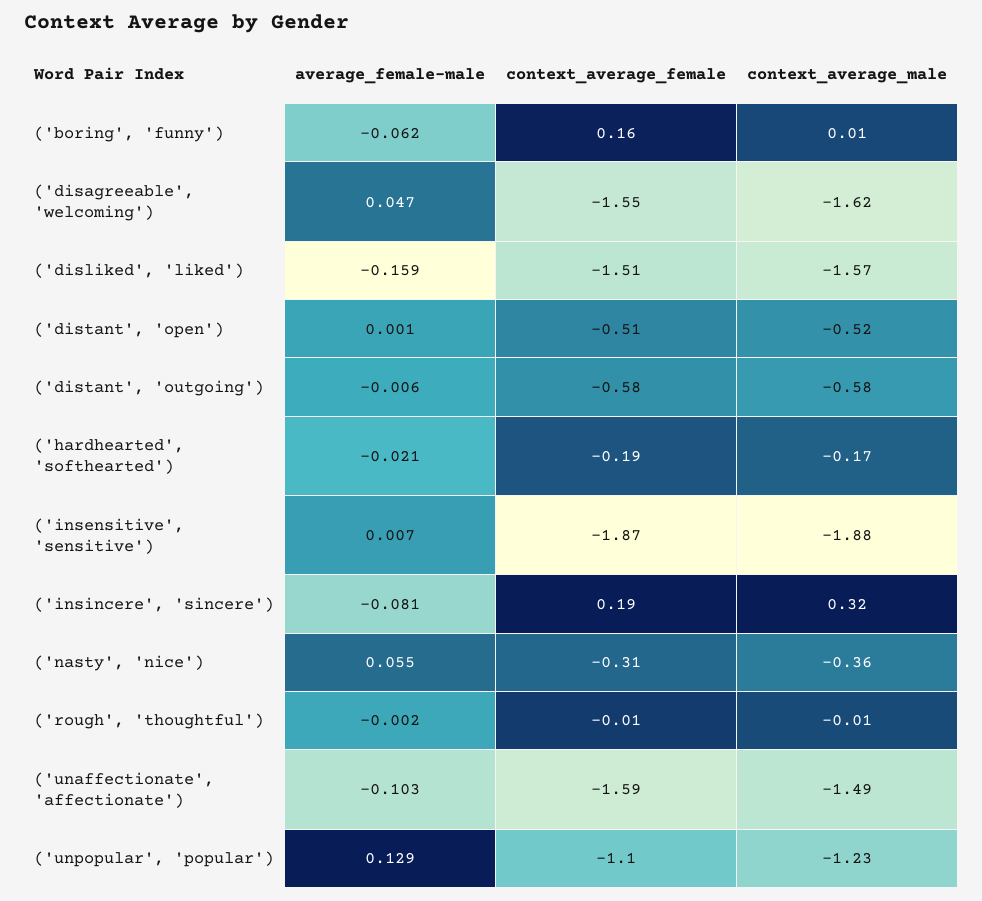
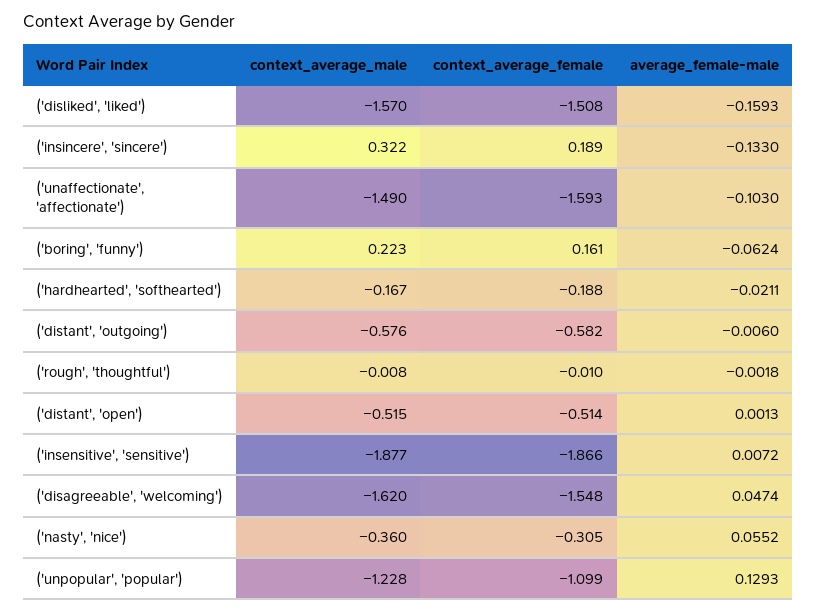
context_average_male, ('boring', 'funny'): 0.01 -> 0.223
average_female-male, ('insincere', 'sincere'): -0.081 -> -0.133

